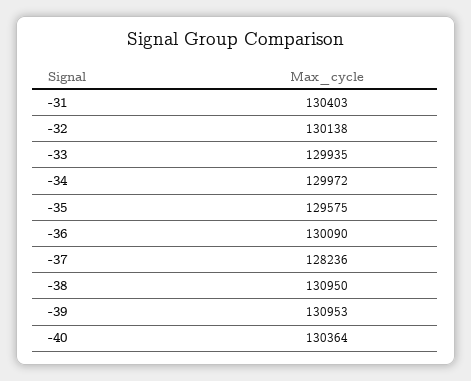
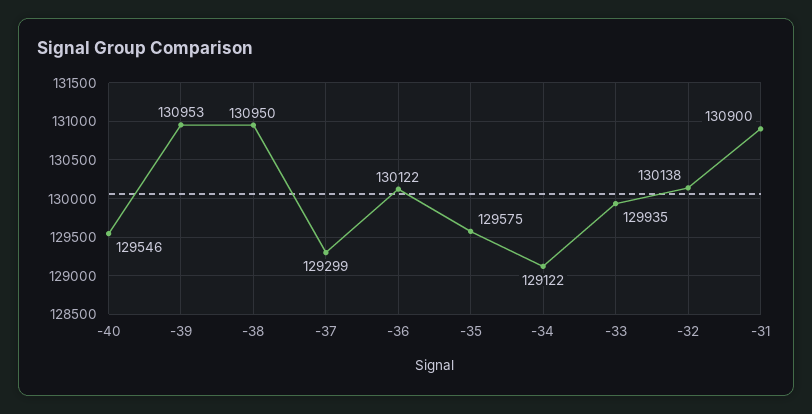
-31: 130403 -> 130900
-34: 129972 -> 129122
-36: 130090 -> 130122
-37: 128236 -> 129299
-40: 130364 -> 129546

